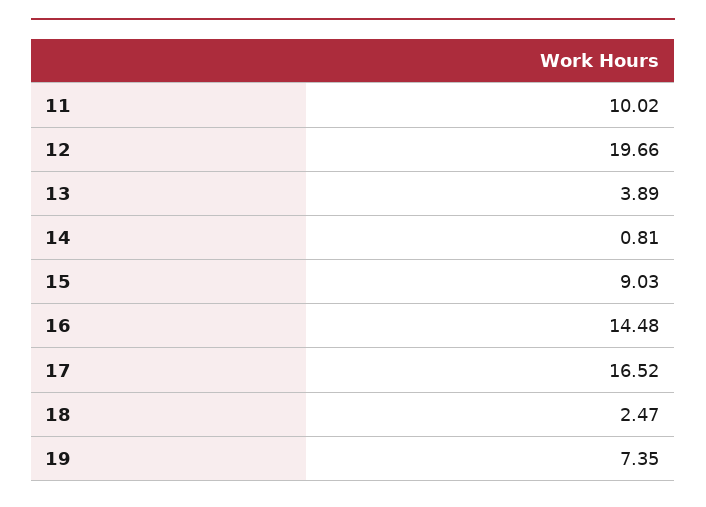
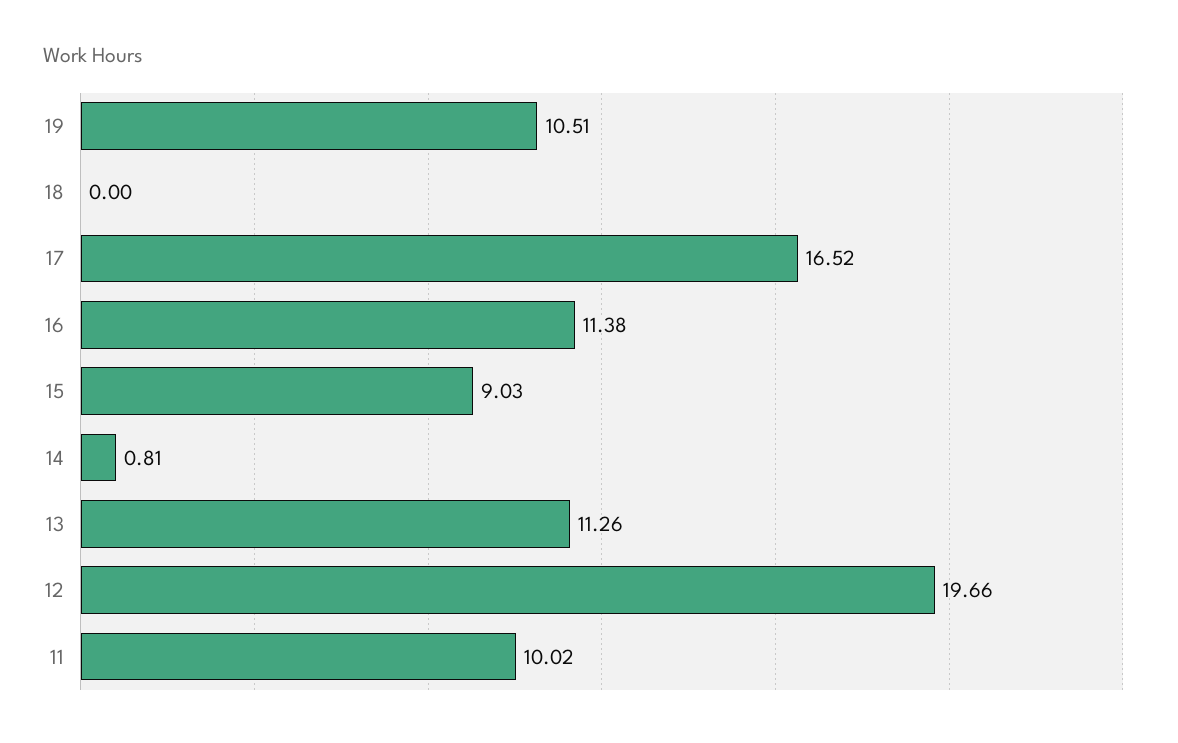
13: 3.89 -> 11.26
16: 14.48 -> 11.38
18: 2.47 -> 0
19: 7.35 -> 10.51

